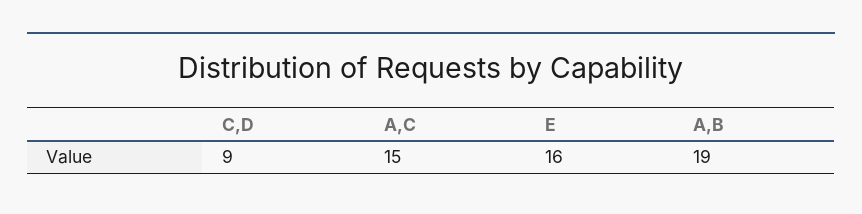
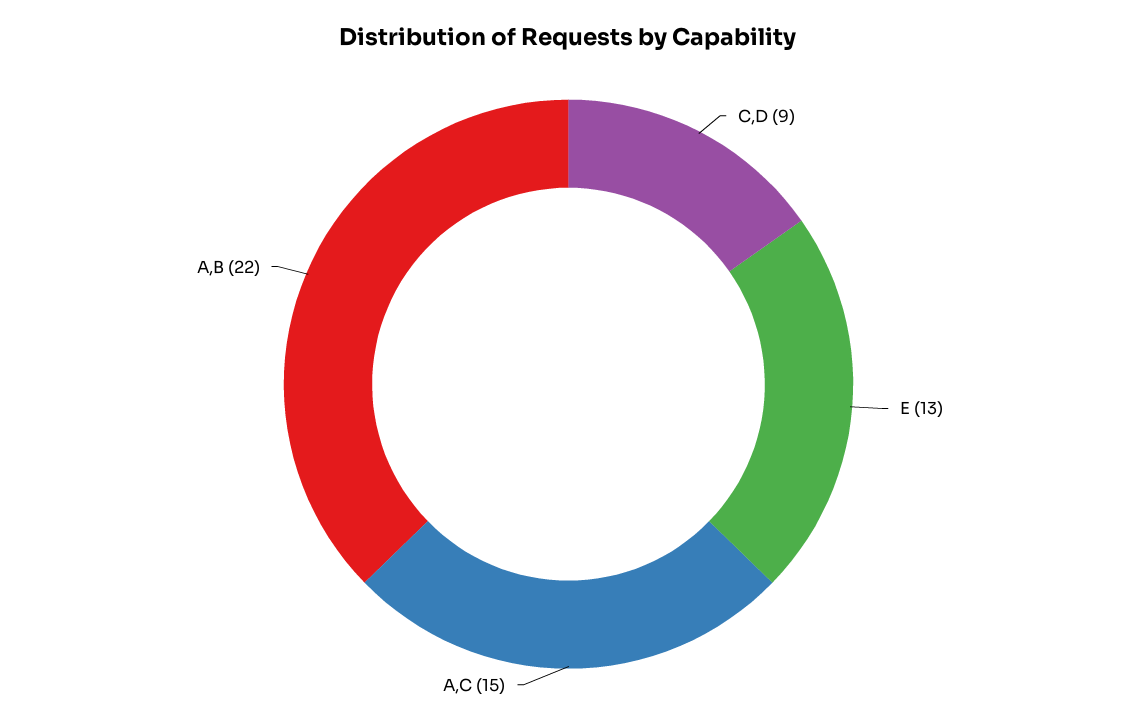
E: 16 -> 13
A,B: 19 -> 22

